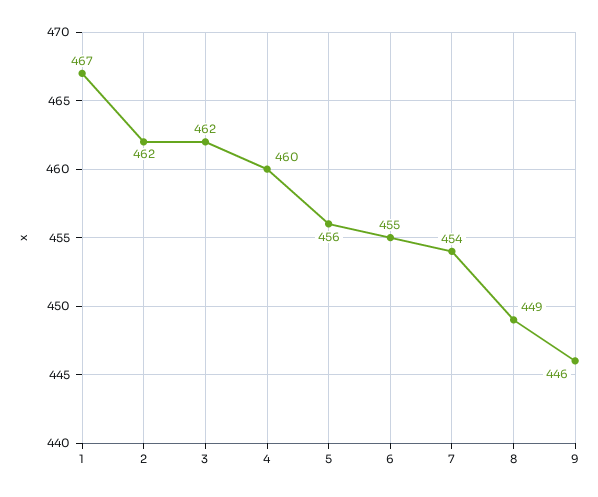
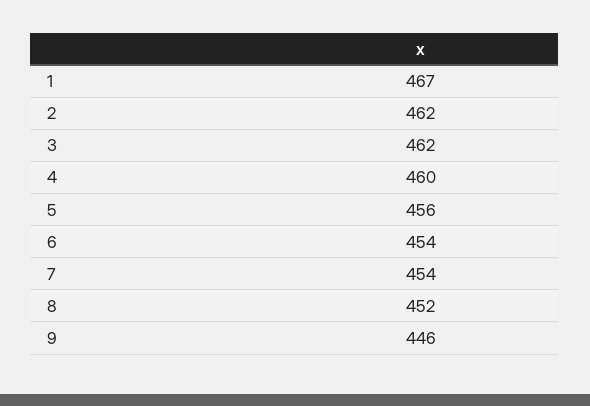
6: 455 -> 454
8: 449 -> 452

